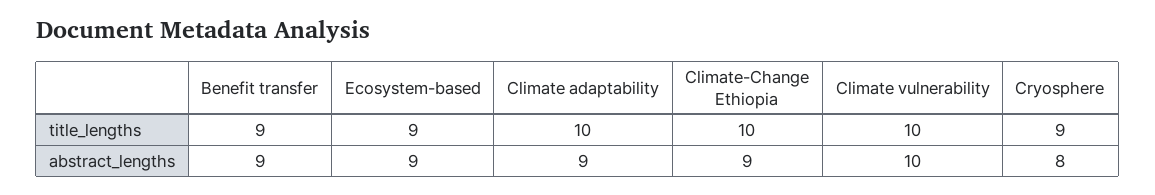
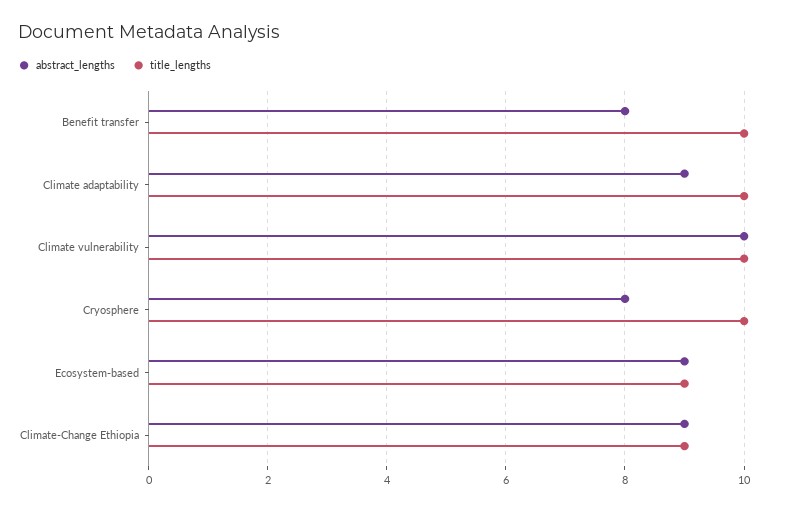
title_lengths, Benefit transfer: 9 -> 10
title_lengths, Climate-Change Ethiopia: 10 -> 9
title_lengths, Cryosphere: 9 -> 10
abstract_lengths, Benefit transfer: 9 -> 8

